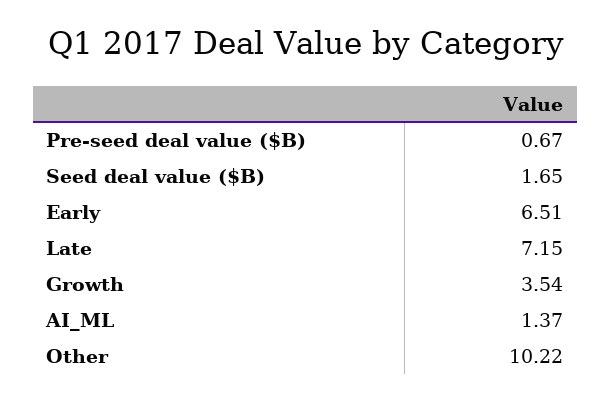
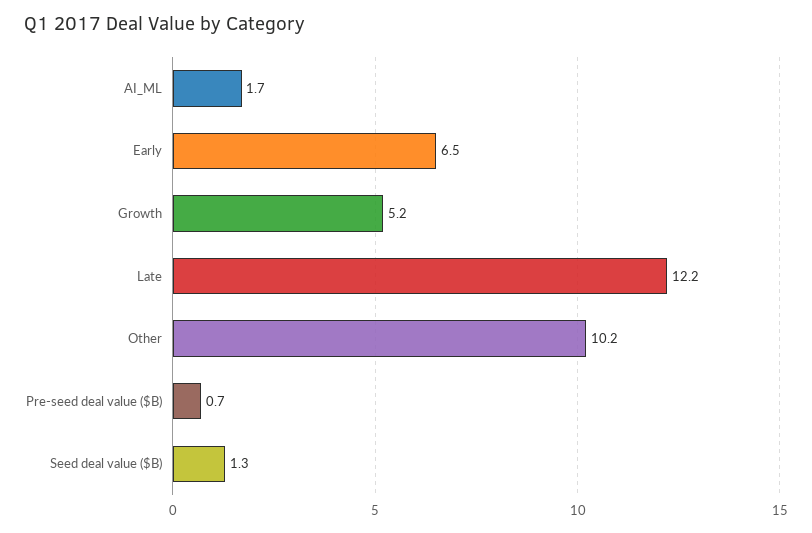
Seed deal value ($B): 1.65 -> 1.3
Late: 7.15 -> 12.2
Growth: 3.54 -> 5.2
AI_ML: 1.37 -> 1.7

